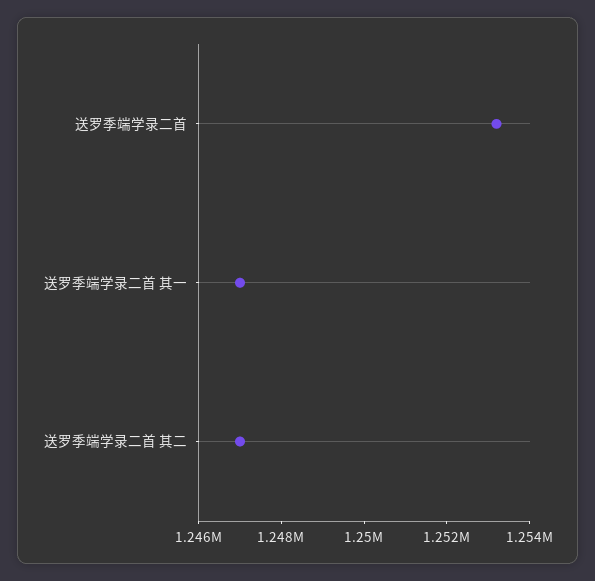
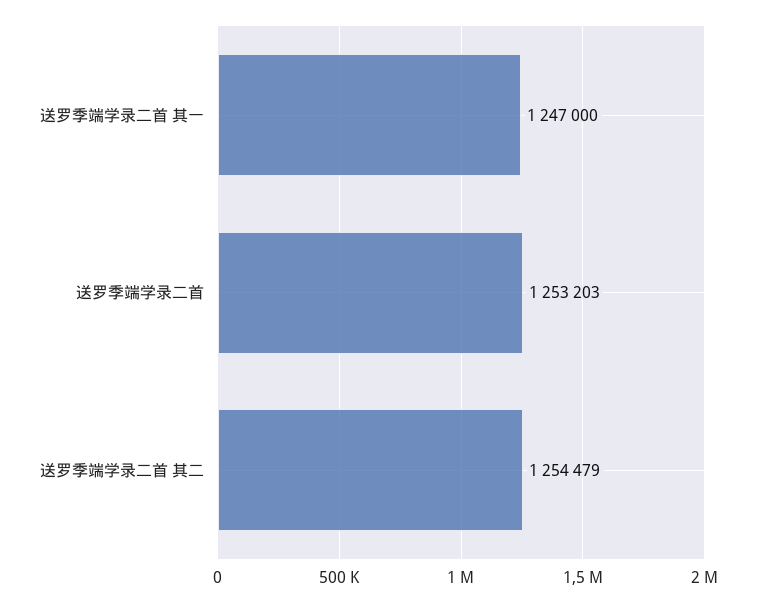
送罗季端学录二首 其二: 1247000 -> 1254479

